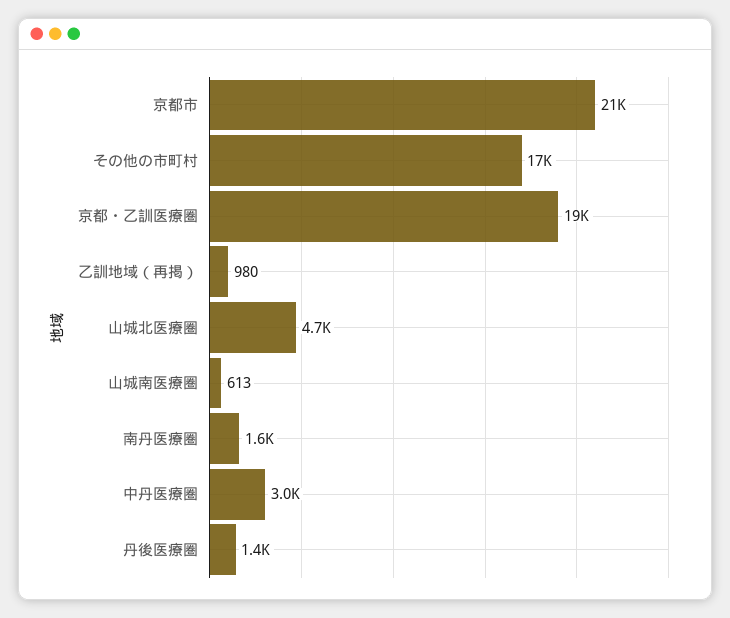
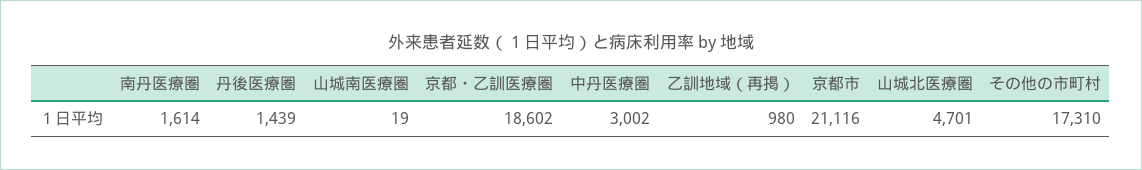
山城南医療圏: 613 -> 19

